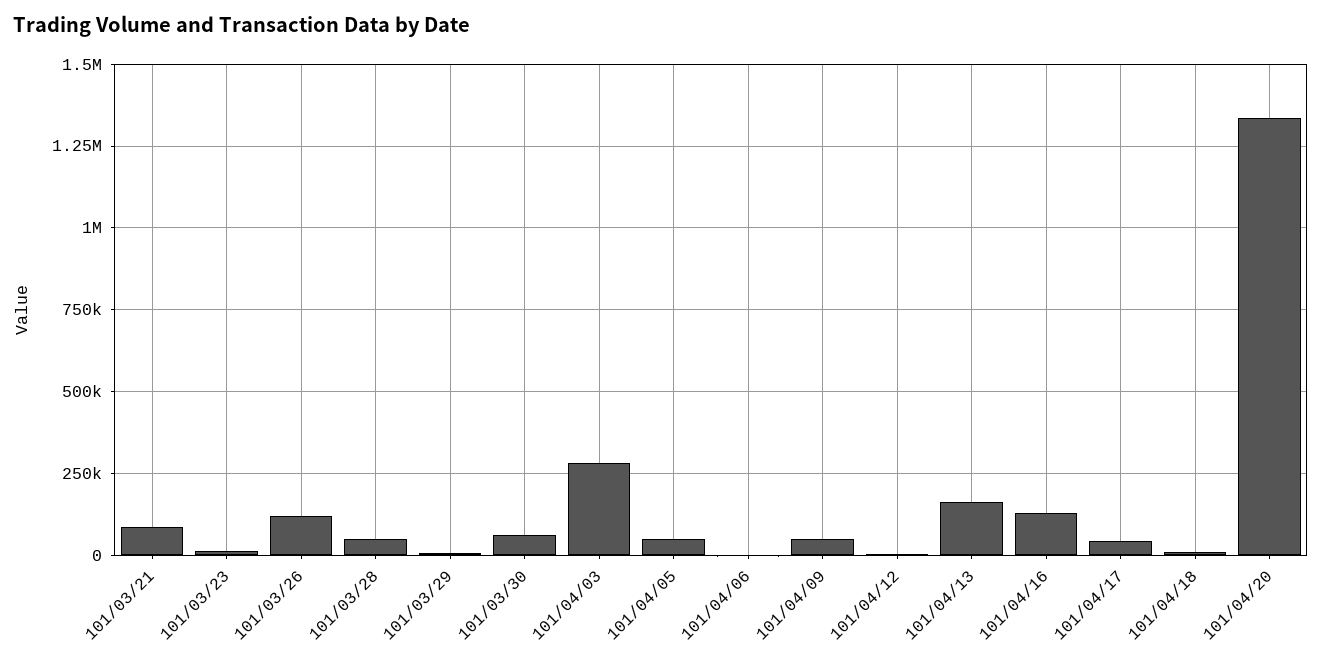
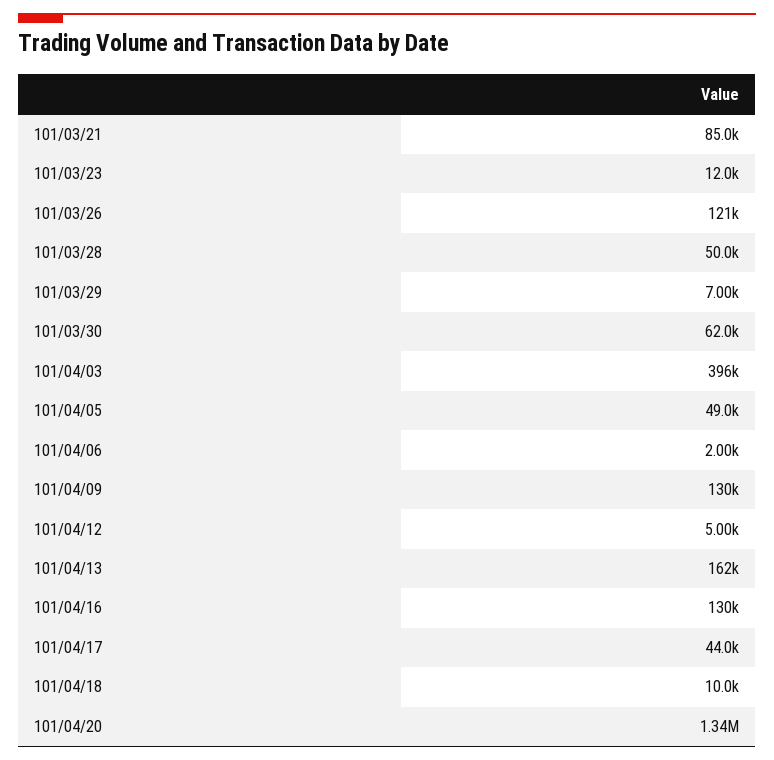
101/04/03: 275000 -> 396000
101/04/09: 50000 -> 130000

